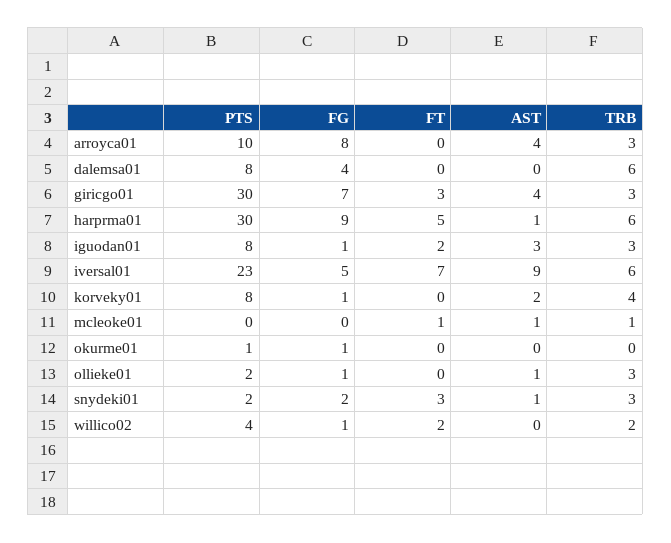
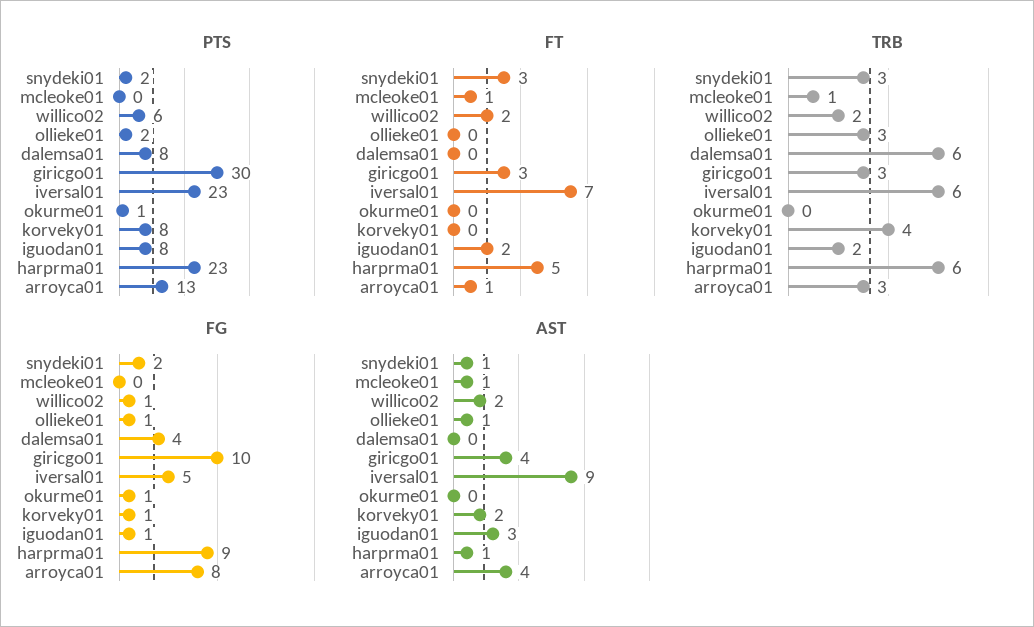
PTS, arroyca01: 10 -> 13
FT, arroyca01: 0 -> 1
FG, giricgo01: 7 -> 10
PTS, harprma01: 30 -> 23
TRB, iguodan01: 3 -> 2
PTS, willico02: 4 -> 6
AST, willico02: 0 -> 2

